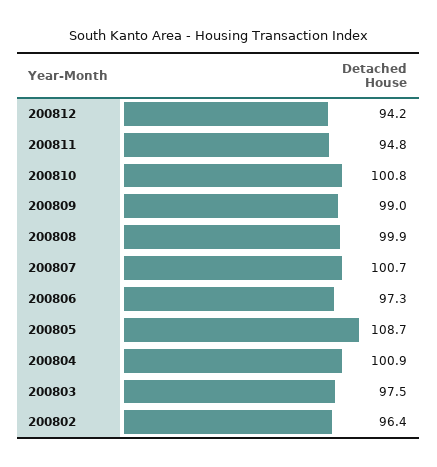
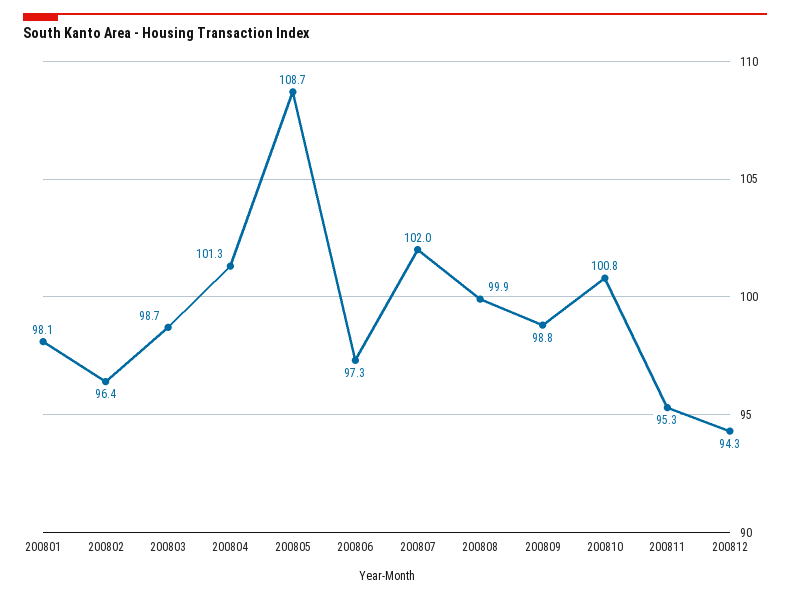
200812: 94.2 -> 94.3
200811: 94.8 -> 95.3
200809: 99 -> 98.8
200807: 100.7 -> 102
200804: 100.9 -> 101.3
200803: 97.5 -> 98.7
200801: none -> 98.1

